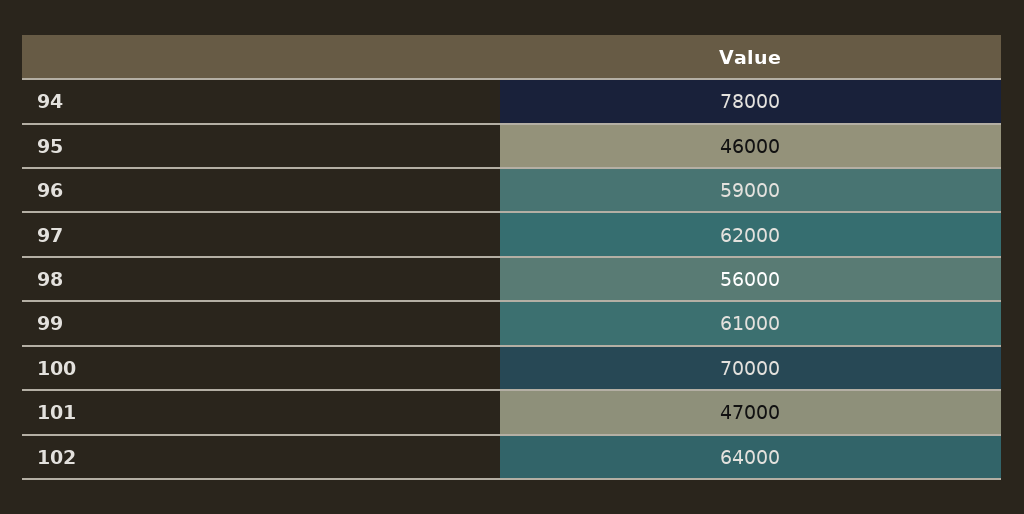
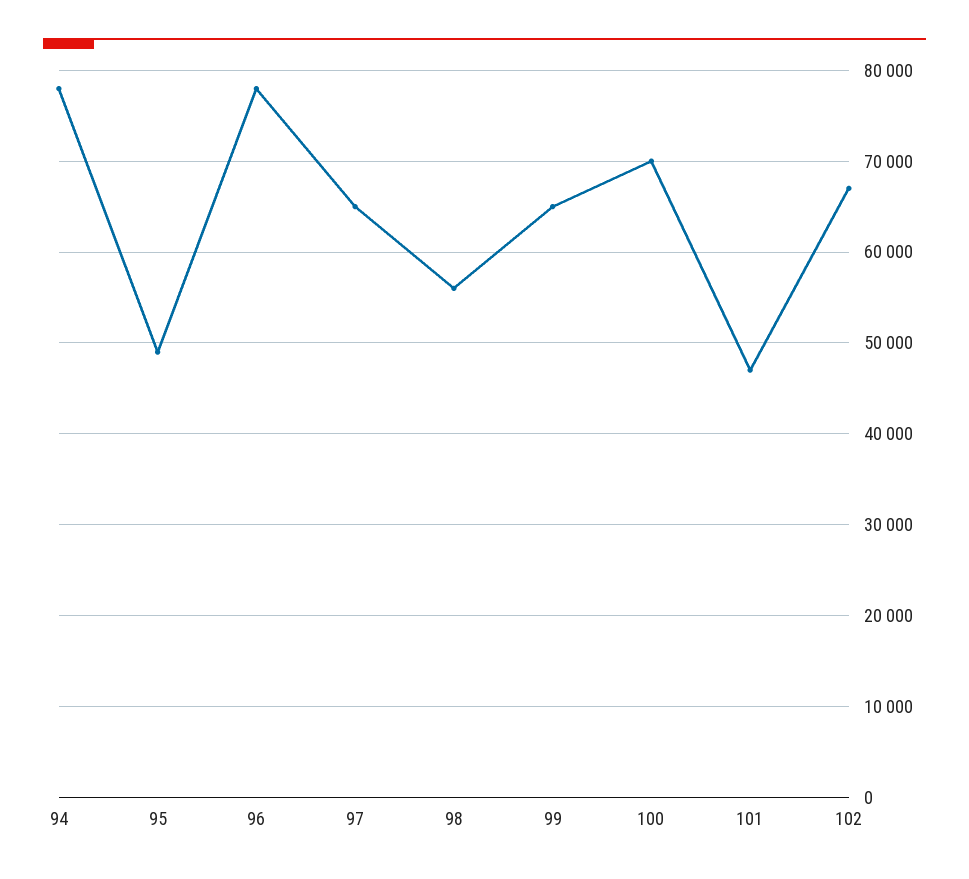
95: 46000 -> 49000
96: 59000 -> 78000
97: 62000 -> 65000
99: 61000 -> 65000
102: 64000 -> 67000

